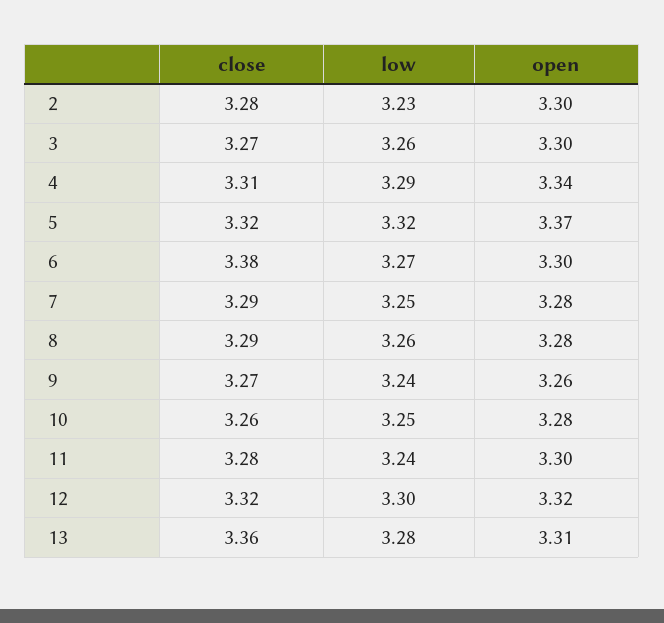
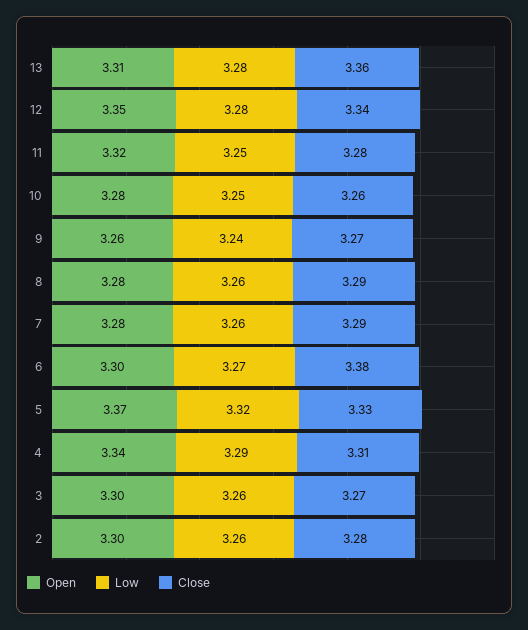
low, 2: 3.23 -> 3.26
close, 5: 3.32 -> 3.33
low, 7: 3.25 -> 3.26
low, 11: 3.24 -> 3.25
open, 11: 3.3 -> 3.32
close, 12: 3.32 -> 3.34
low, 12: 3.3 -> 3.28
open, 12: 3.32 -> 3.35

